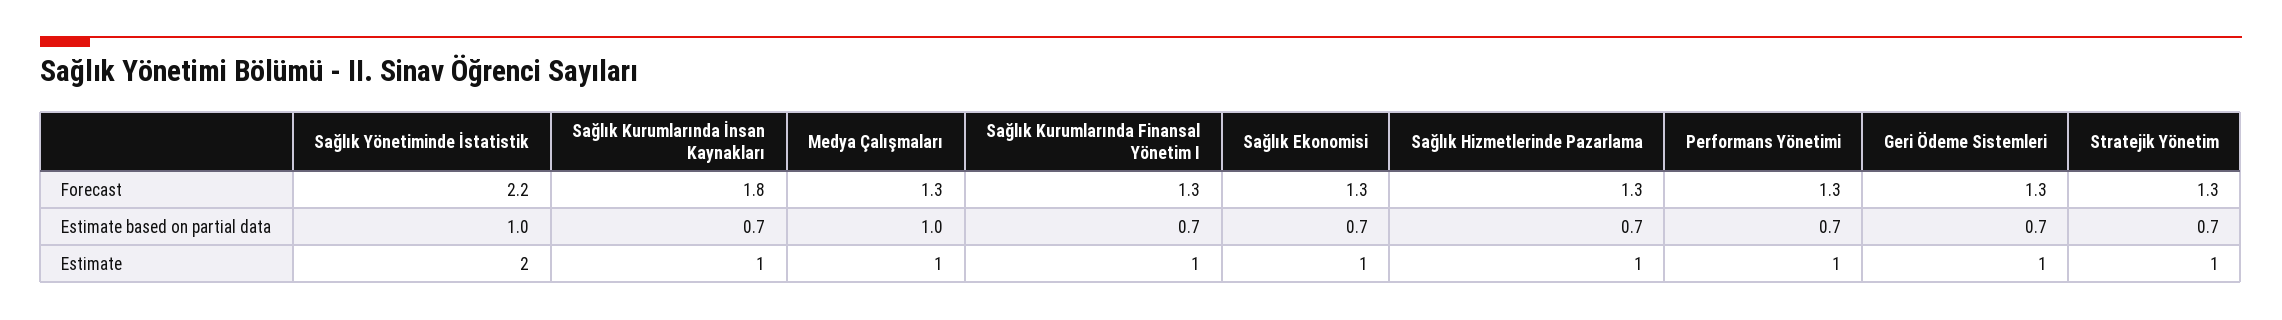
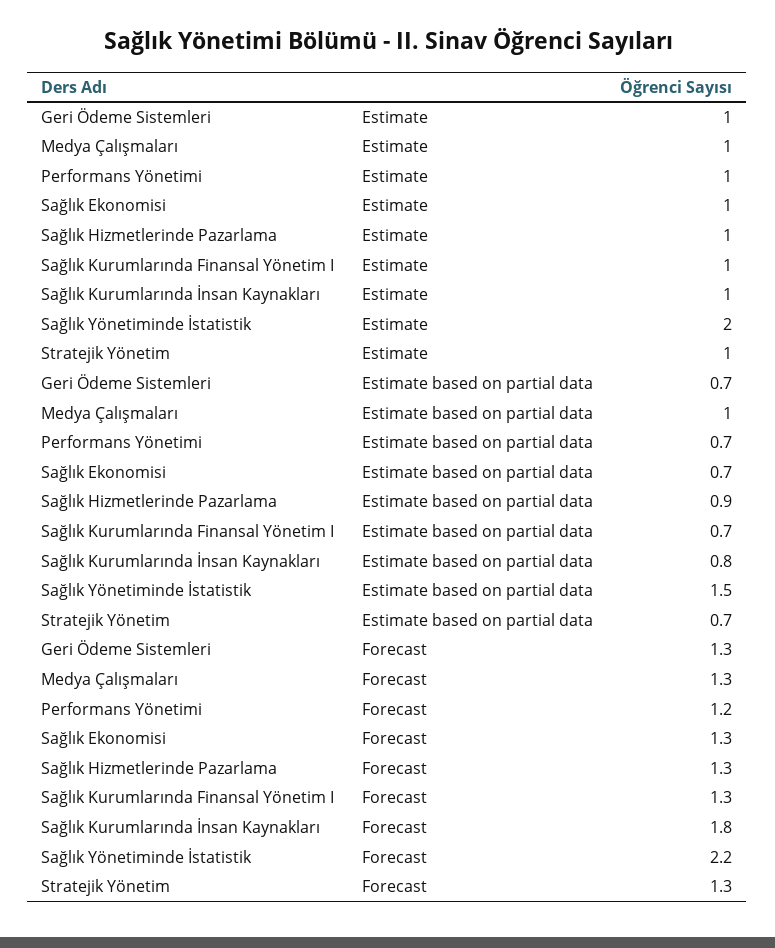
Performans Yönetimi, Forecast: 1.3 -> 1.2
Sağlık Yönetiminde İstatistik, Estimate based on partial data: 1 -> 1.5
Sağlık Kurumlarında İnsan Kaynakları, Estimate based on partial data: 0.7 -> 0.8
Sağlık Hizmetlerinde Pazarlama, Estimate based on partial data: 0.7 -> 0.9

